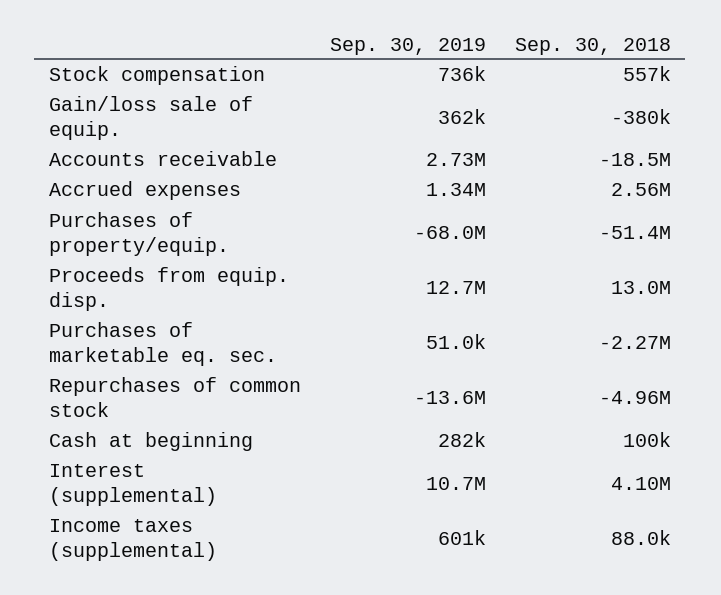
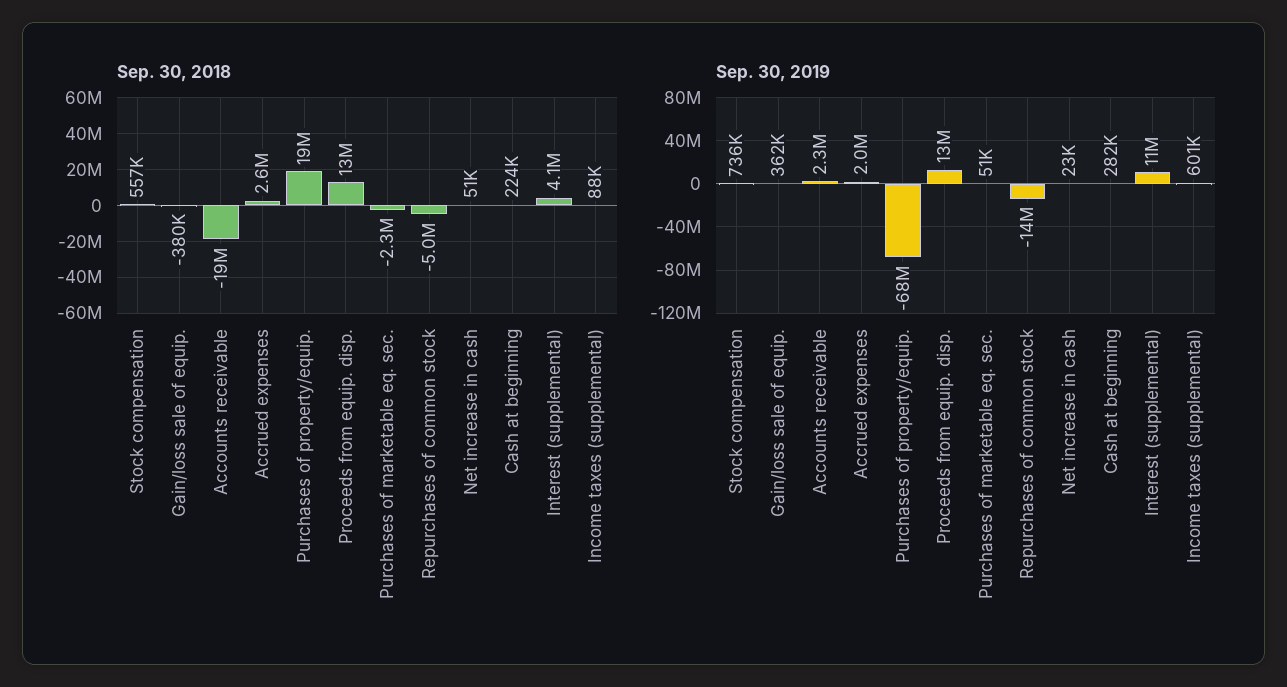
Sep. 30, 2019, Accounts receivable: 2730000 -> 2300000
Sep. 30, 2019, Accrued expenses: 1340000 -> 2000000
Sep. 30, 2018, Purchases of property/equip.: -51400000 -> 19000000
Sep. 30, 2018, Cash at beginning: 100000 -> 224000
Sep. 30, 2018, Net increase in cash: none -> 51000
Sep. 30, 2019, Net increase in cash: none -> 23000

